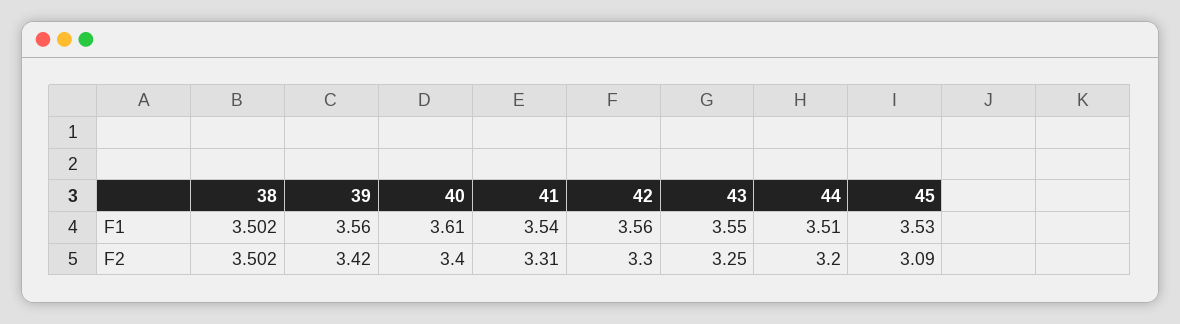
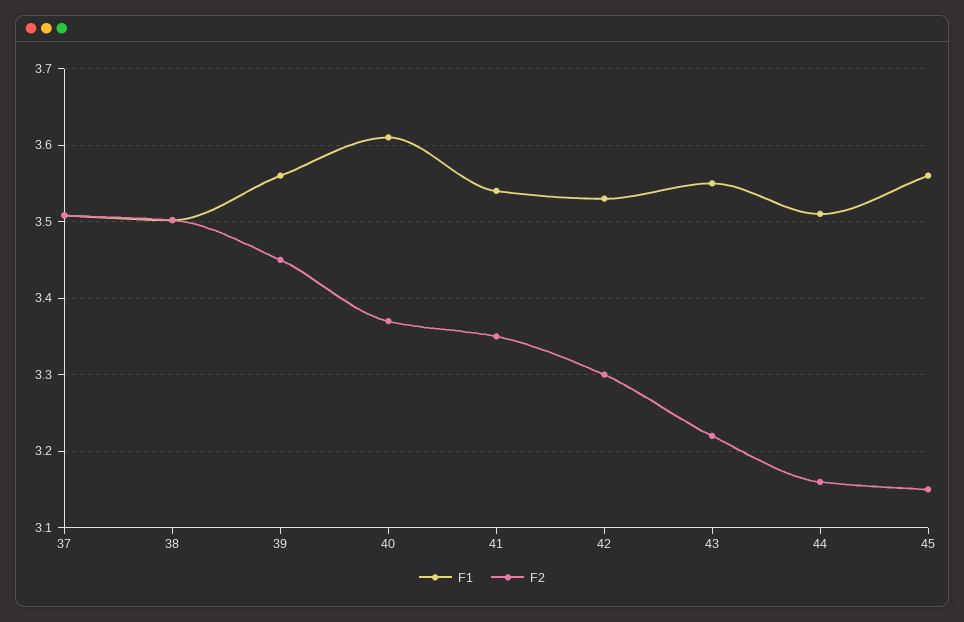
F1, 42: 3.56 -> 3.53
F1, 45: 3.53 -> 3.56
F2, 39: 3.42 -> 3.45
F2, 40: 3.4 -> 3.37
F2, 41: 3.31 -> 3.35
F2, 43: 3.25 -> 3.22
F2, 44: 3.2 -> 3.16
F2, 45: 3.09 -> 3.15
F1, 37: none -> 3.51
F2, 37: none -> 3.51

